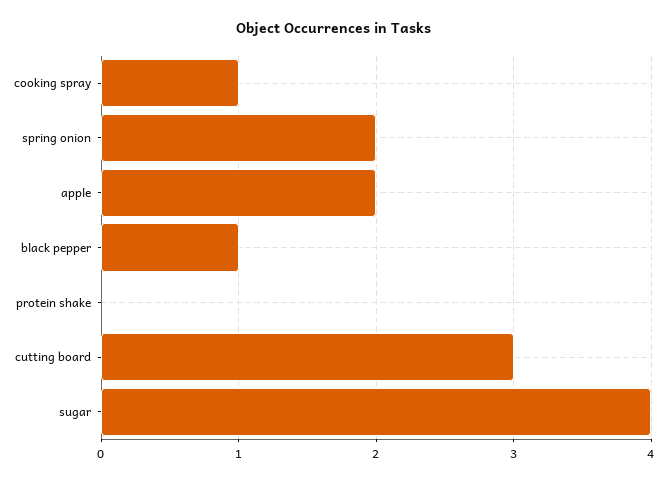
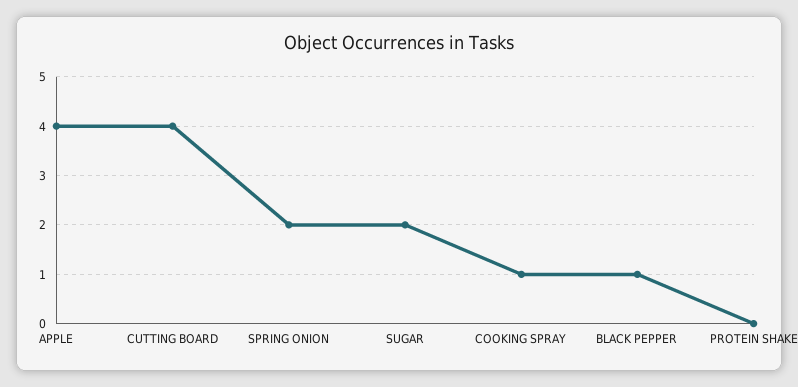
apple: 2 -> 4
cutting board: 3 -> 4
sugar: 4 -> 2

